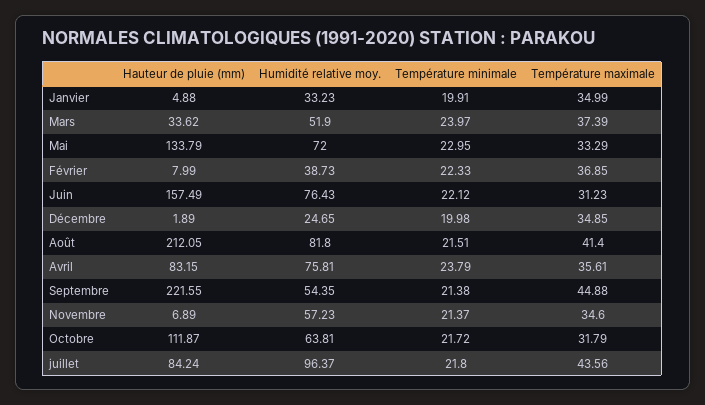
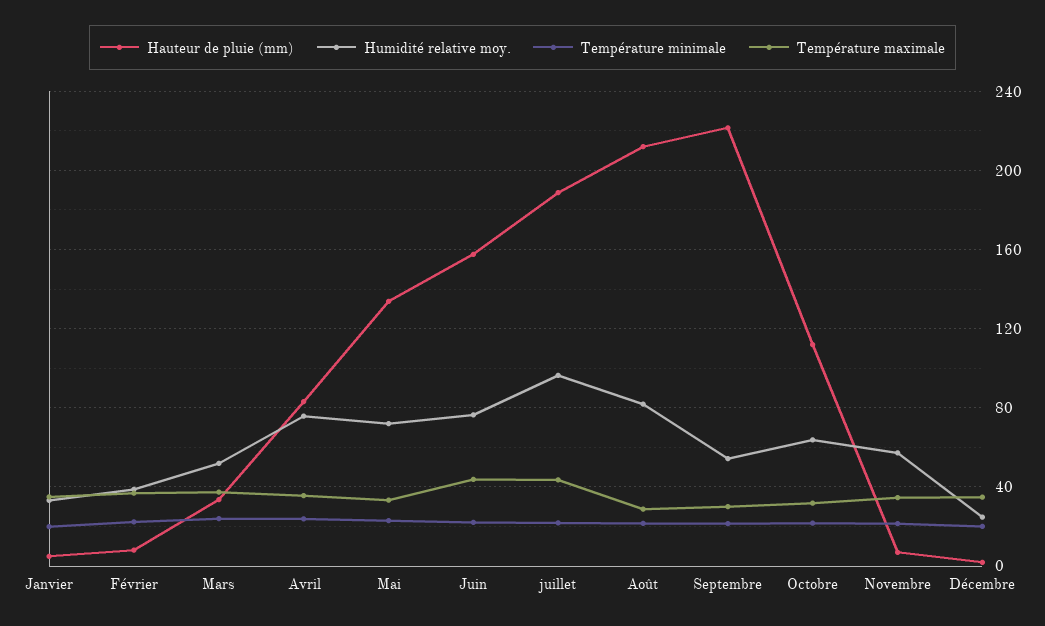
Température maximale, Juin: 31.23 -> 45
Température maximale, Août: 41.4 -> 30
Température maximale, Septembre: 44.88 -> 30
Hauteur de pluie (mm), juillet: 84.24 -> 190

